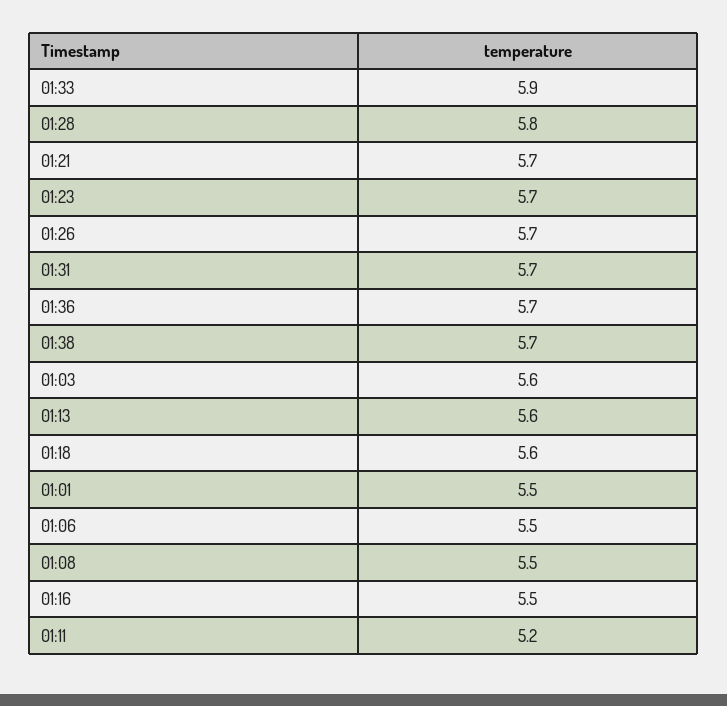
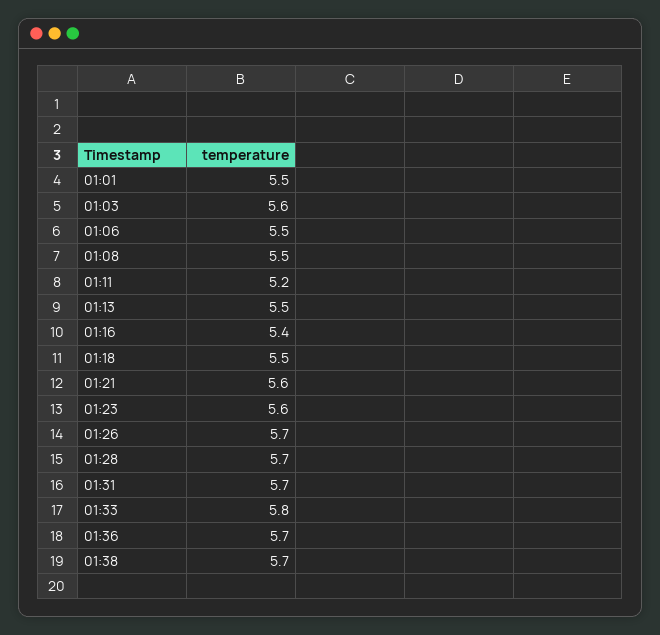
01:33: 5.9 -> 5.8
01:28: 5.8 -> 5.7
01:21: 5.7 -> 5.6
01:23: 5.7 -> 5.6
01:13: 5.6 -> 5.5
01:18: 5.6 -> 5.5
01:16: 5.5 -> 5.4

